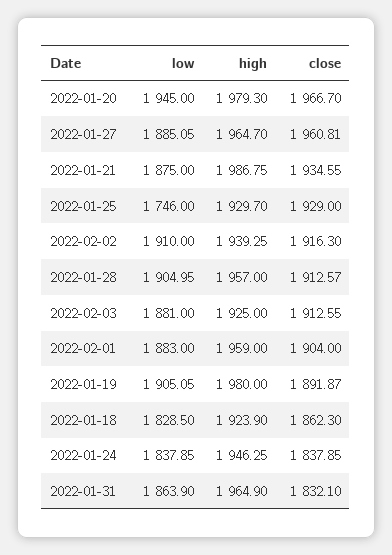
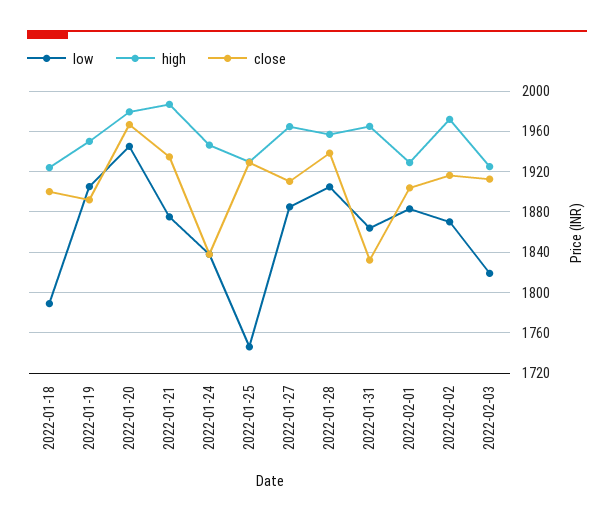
close, 2022-01-27: 1960.81 -> 1910
low, 2022-02-02: 1910 -> 1870
high, 2022-02-02: 1939.25 -> 1970
close, 2022-01-28: 1912.57 -> 1940
low, 2022-02-03: 1881 -> 1820
high, 2022-02-01: 1959 -> 1930
high, 2022-01-19: 1980 -> 1950
low, 2022-01-18: 1828.5 -> 1790
close, 2022-01-18: 1862.3 -> 1900

